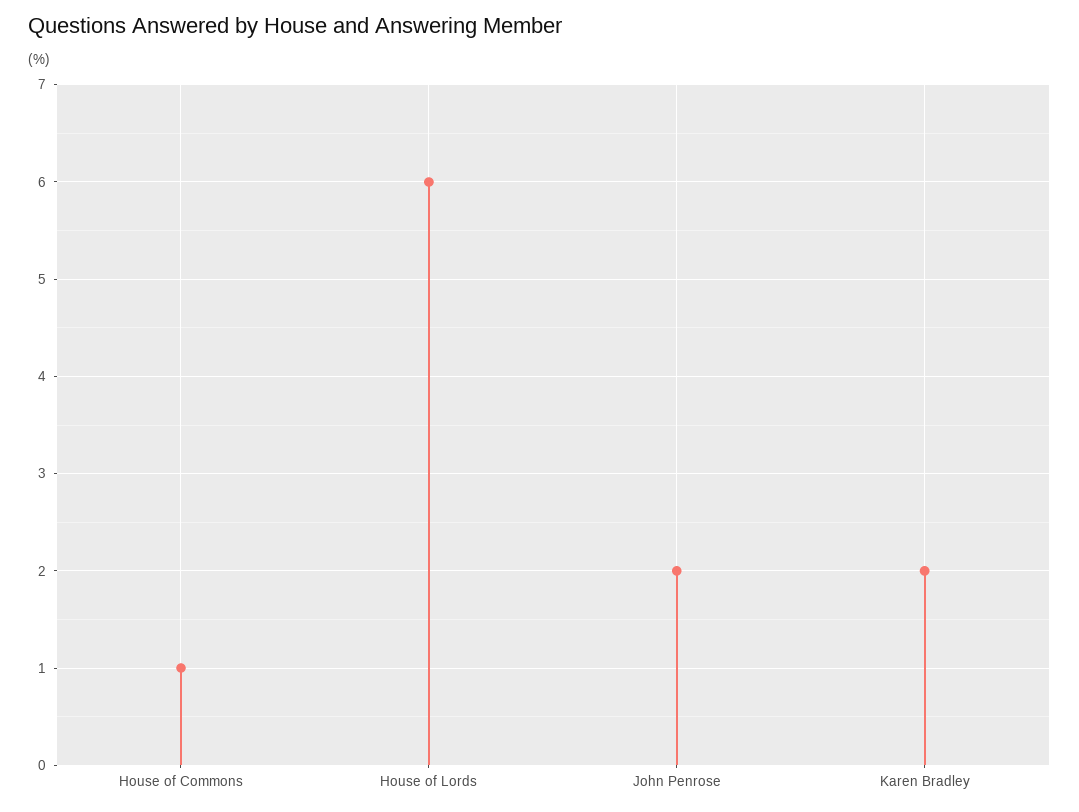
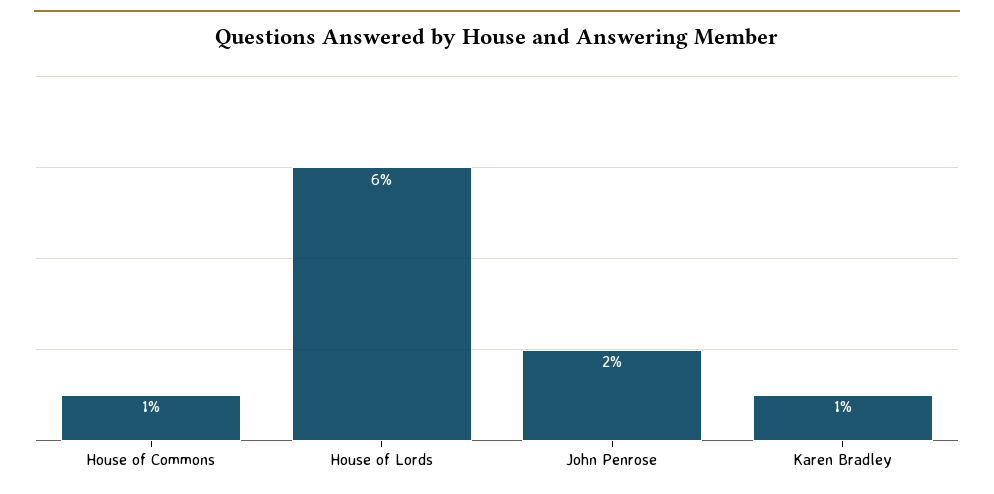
Karen Bradley: 2 -> 1

